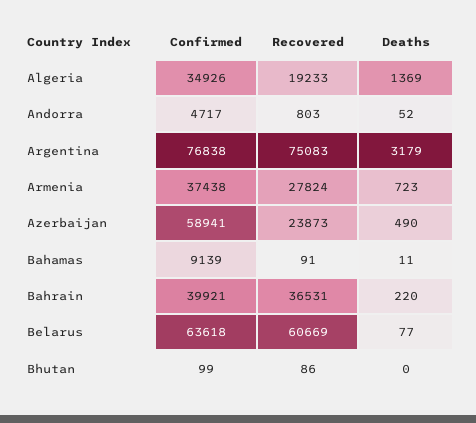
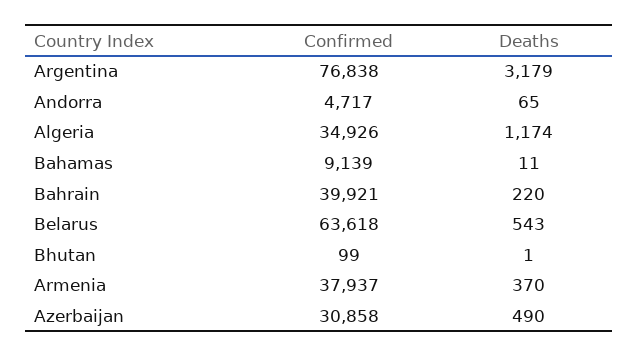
Recovered, Algeria: 19233 -> none
Deaths, Algeria: 1369 -> 1174
Recovered, Andorra: 803 -> none
Deaths, Andorra: 52 -> 65
Recovered, Argentina: 75083 -> none
Confirmed, Armenia: 37438 -> 37937
Recovered, Armenia: 27824 -> none
Deaths, Armenia: 723 -> 370
Confirmed, Azerbaijan: 58941 -> 30858
Recovered, Azerbaijan: 23873 -> none
Recovered, Bahamas: 91 -> none
Recovered, Bahrain: 36531 -> none
Recovered, Belarus: 60669 -> none
Deaths, Belarus: 77 -> 543
Recovered, Bhutan: 86 -> none
Deaths, Bhutan: 0 -> 1

